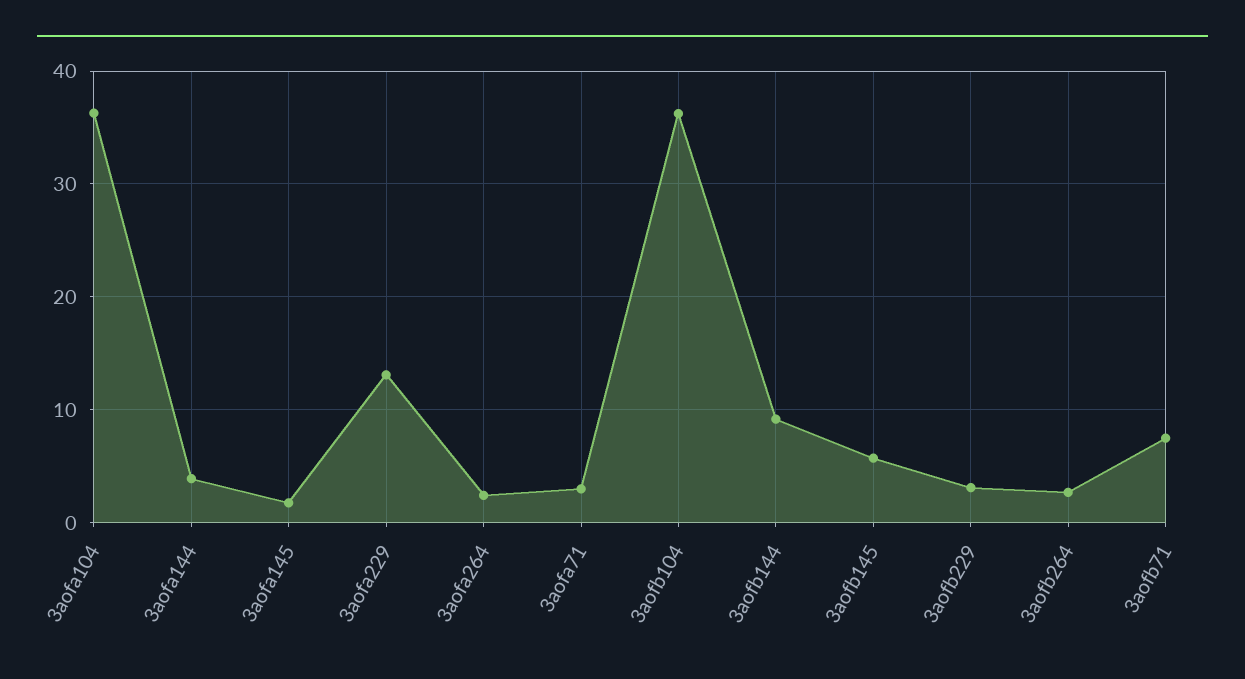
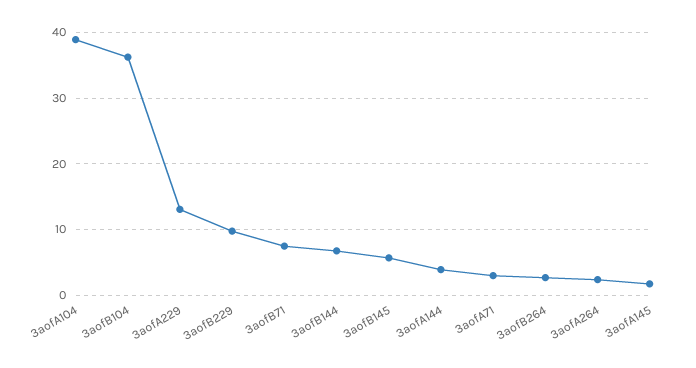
3aofa104: 36 -> 39
3aofb144: 9 -> 7
3aofb229: 3 -> 10

